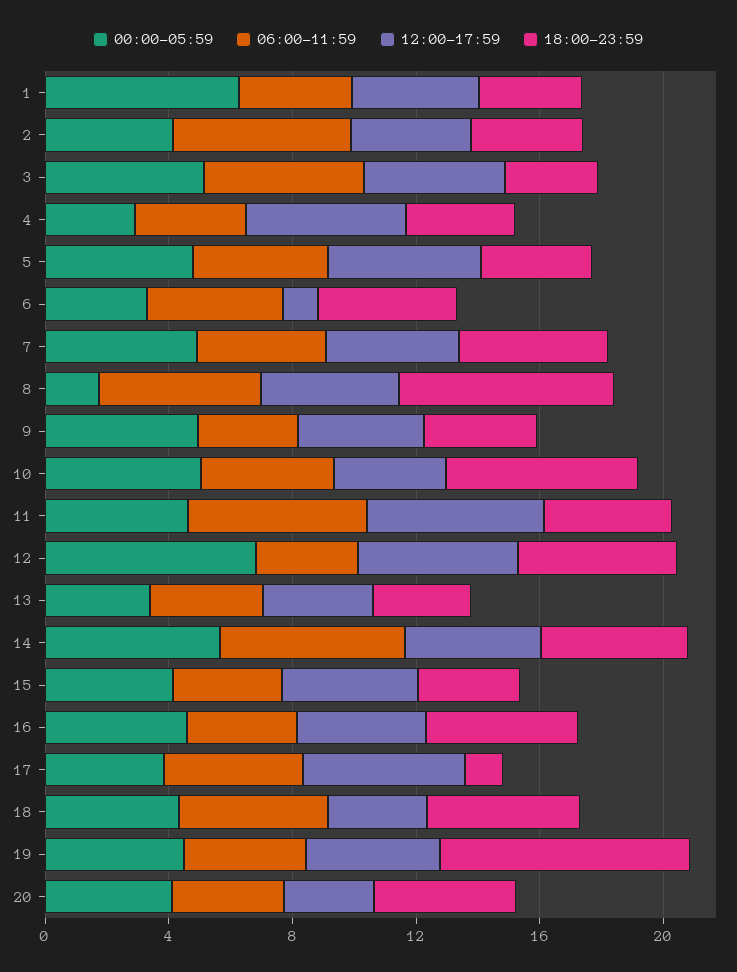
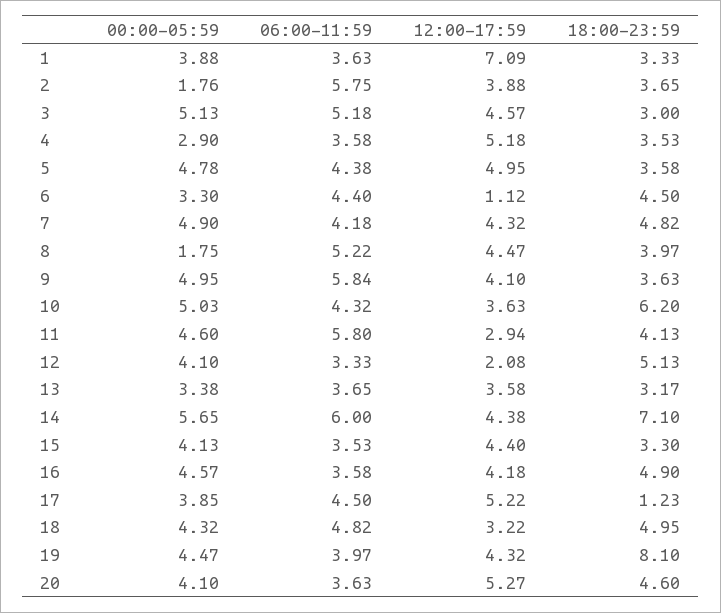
00:00-05:59, 1: 6 -> 3.88
12:00-17:59, 1: 4 -> 7.09
00:00-05:59, 2: 4 -> 1.76
18:00-23:59, 8: 7 -> 3.97
06:00-11:59, 9: 3 -> 5.84
12:00-17:59, 11: 6 -> 2.94
00:00-05:59, 12: 7 -> 4.1
12:00-17:59, 12: 5 -> 2.08
18:00-23:59, 14: 5 -> 7.1
12:00-17:59, 20: 3 -> 5.27

